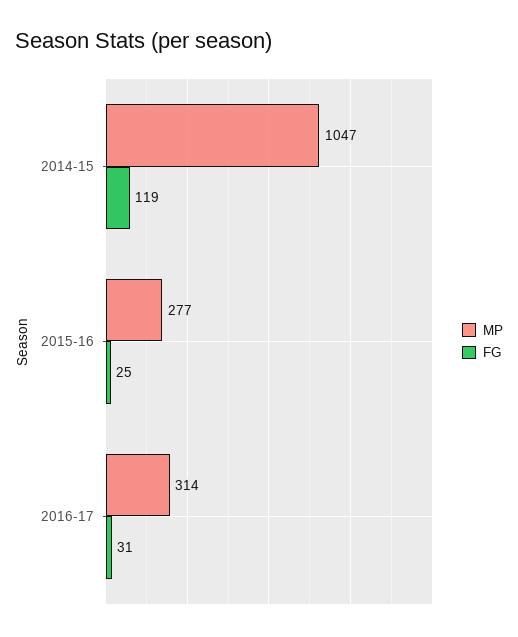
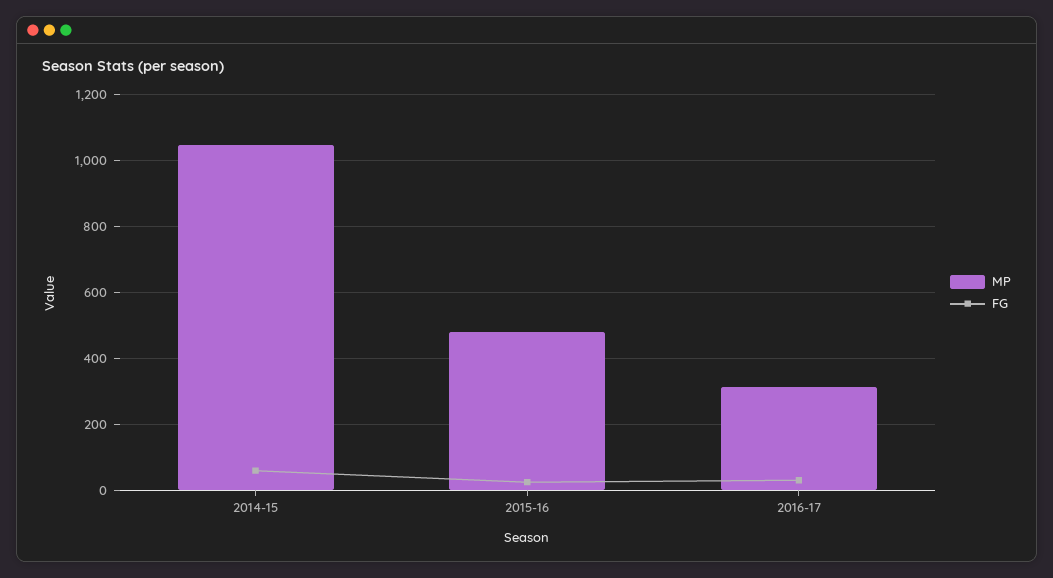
FG, 2014-15: 119 -> 60
MP, 2015-16: 277 -> 480

